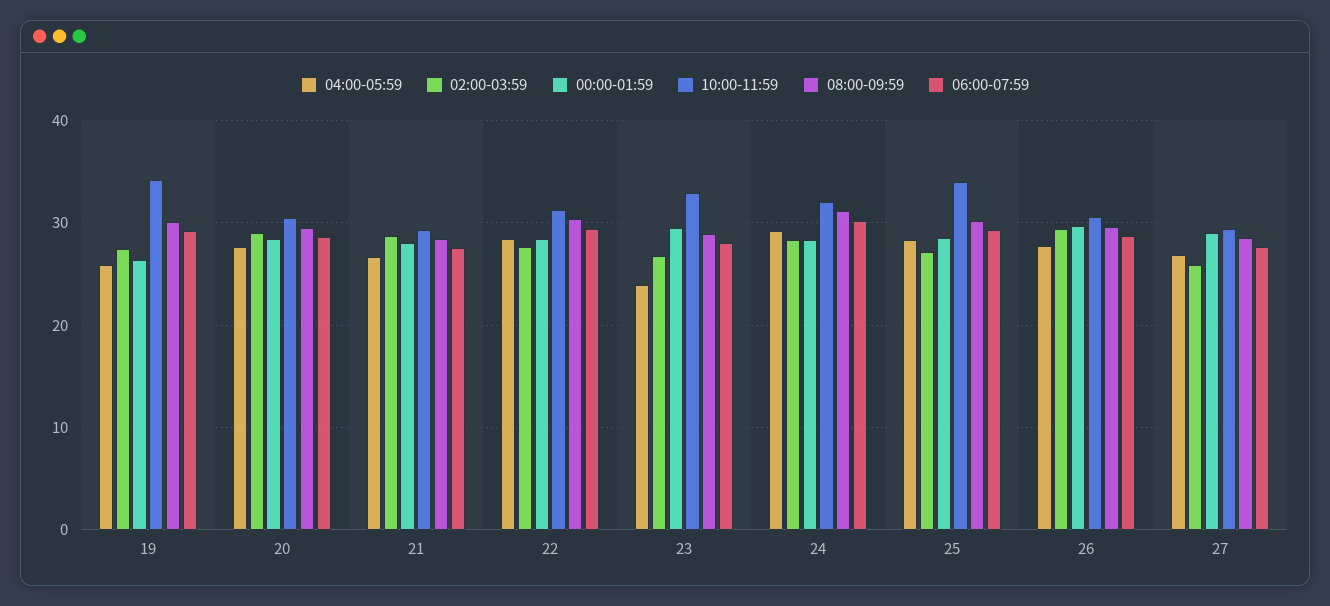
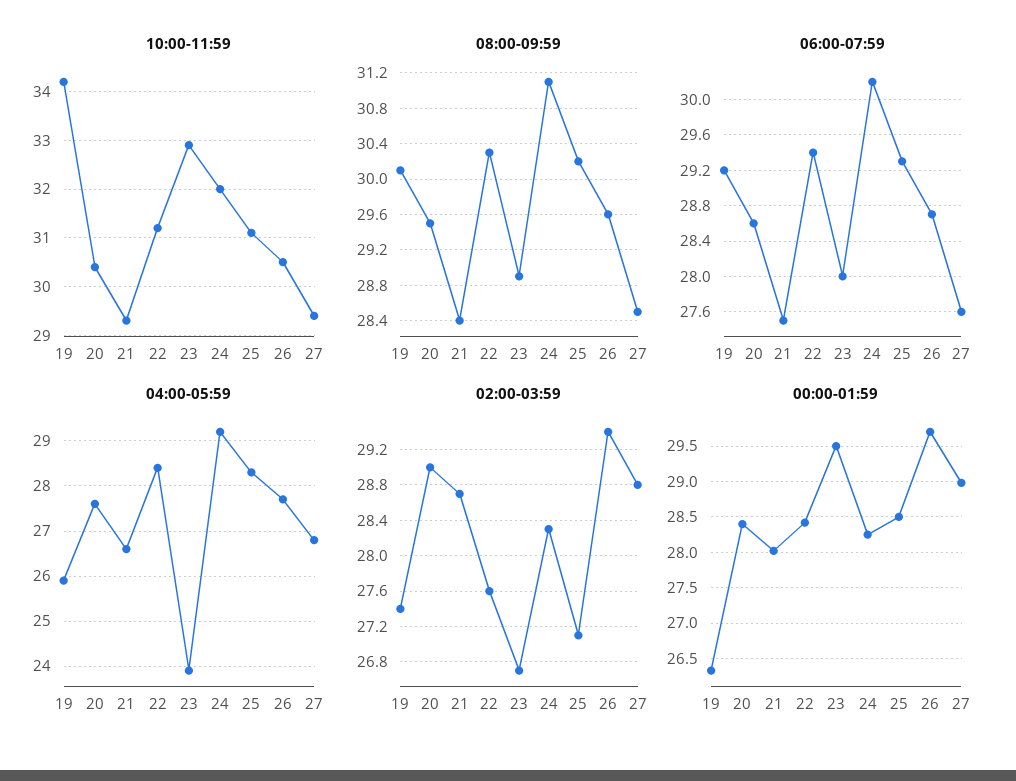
10:00-11:59, 25: 34 -> 31
02:00-03:59, 27: 26 -> 28.8

